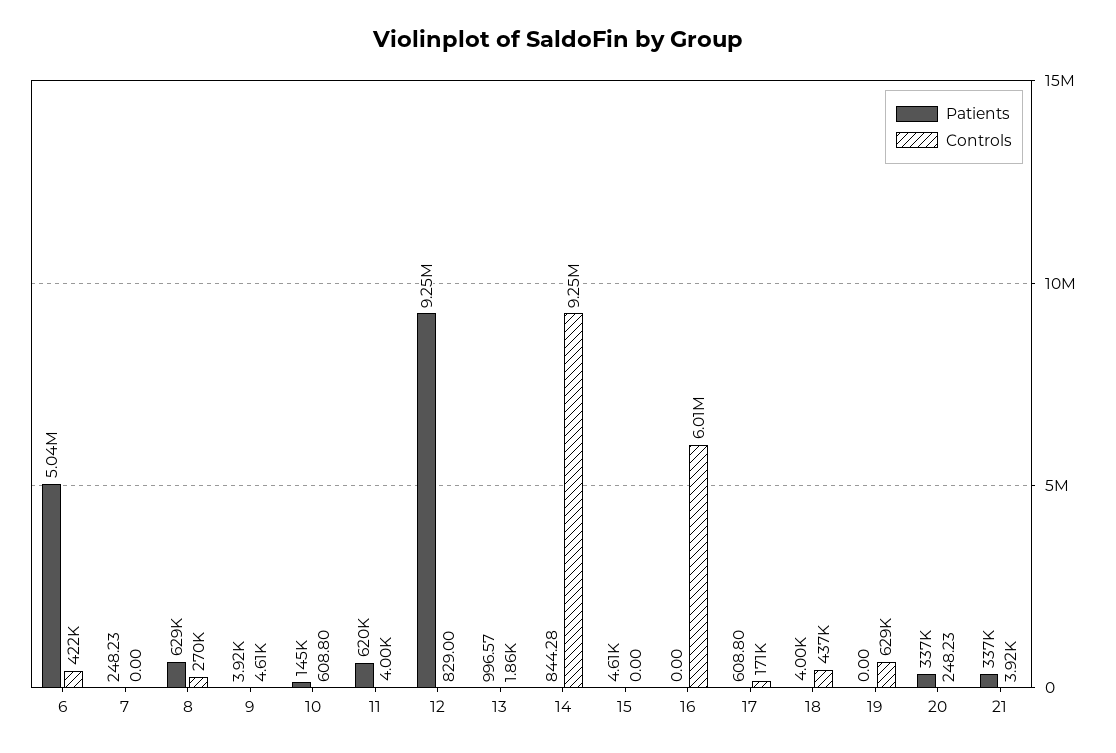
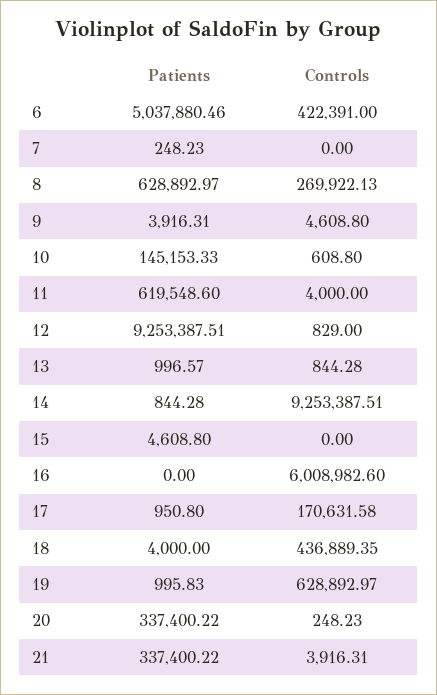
Controls, 13: 1860 -> 844.28
Patients, 17: 608.8 -> 950.8
Patients, 19: 0 -> 995.83

